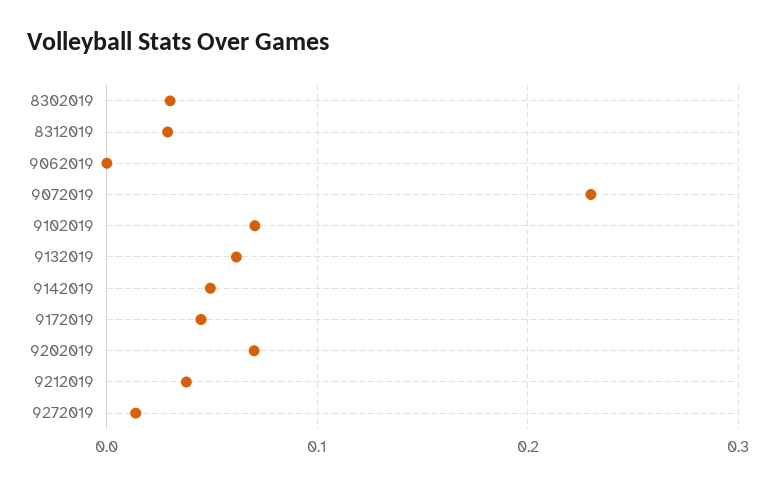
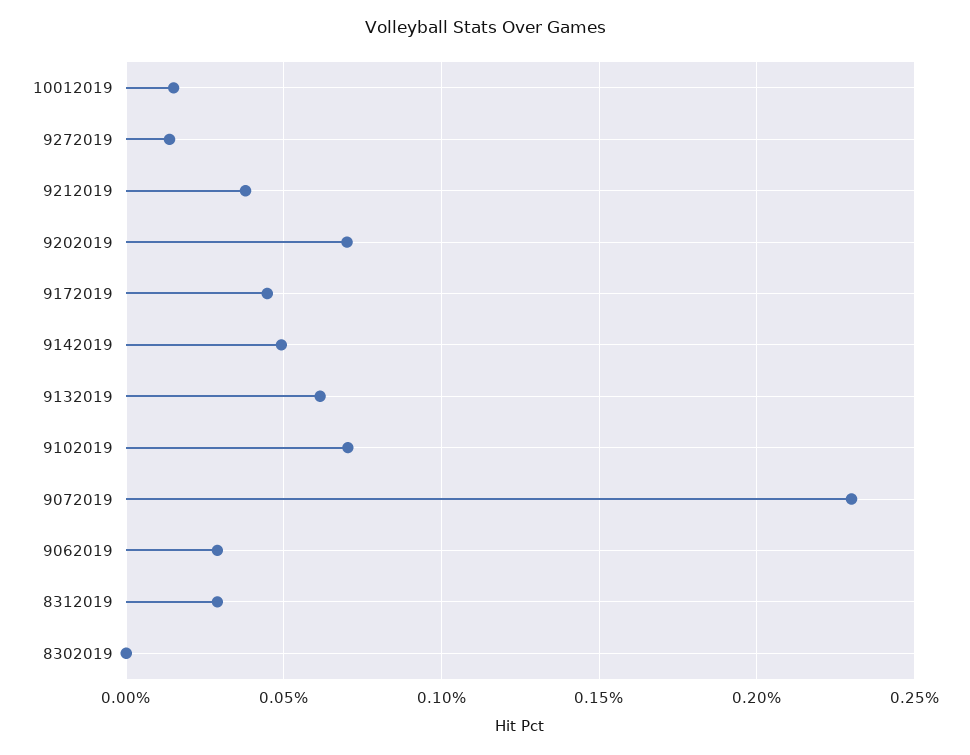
8302019: 0.03 -> 0
9062019: 0 -> 0.03
10012019: none -> 0.015

